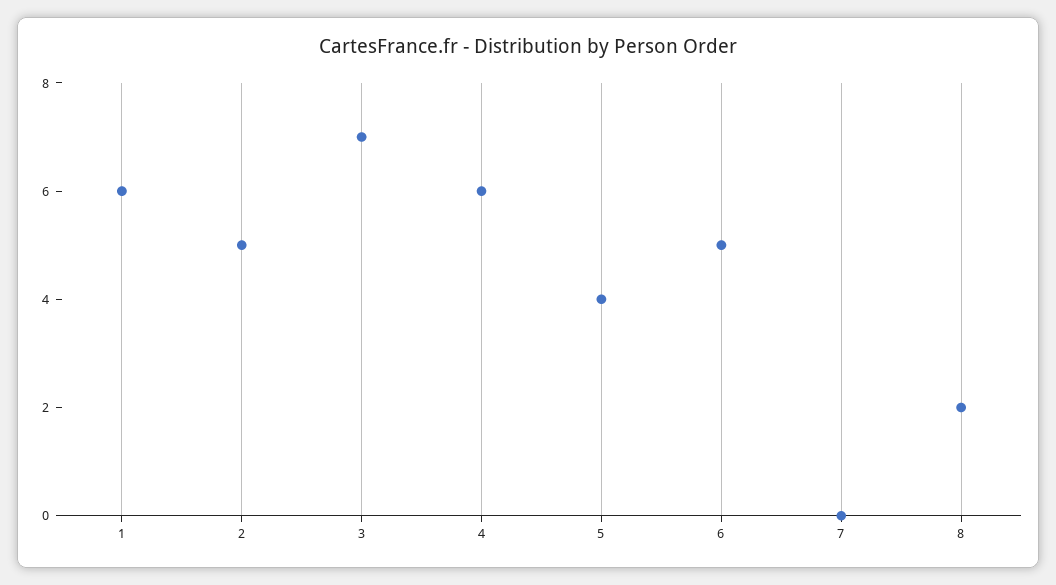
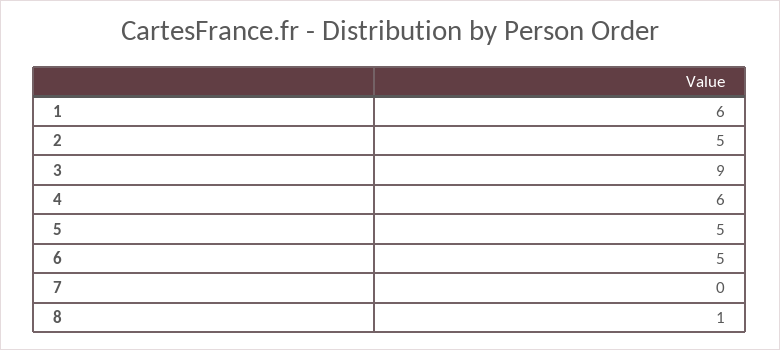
3: 7 -> 9
5: 4 -> 5
8: 2 -> 1

